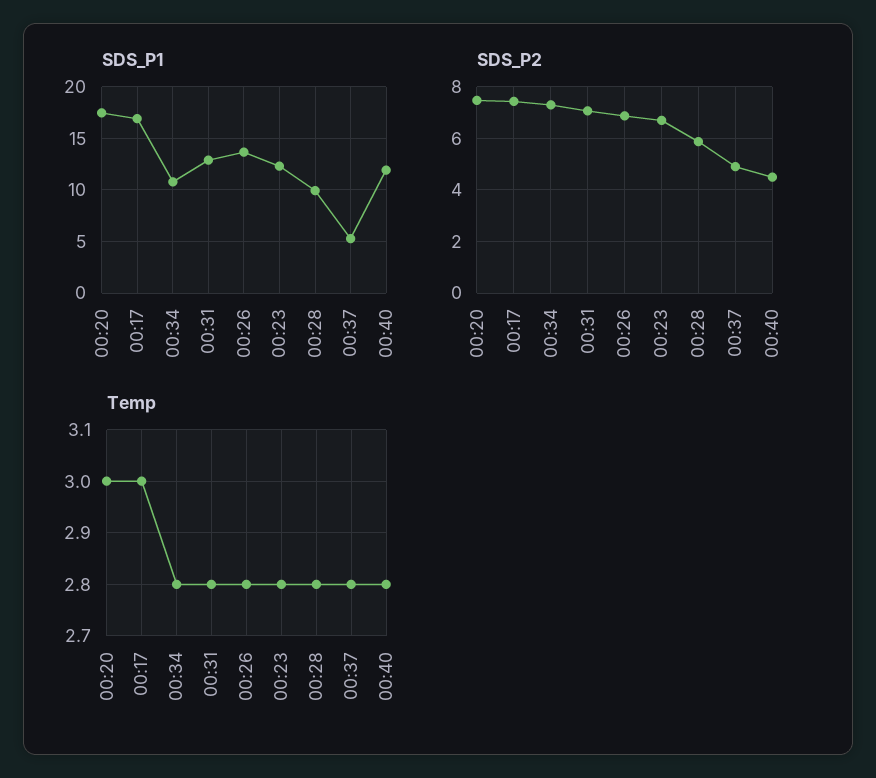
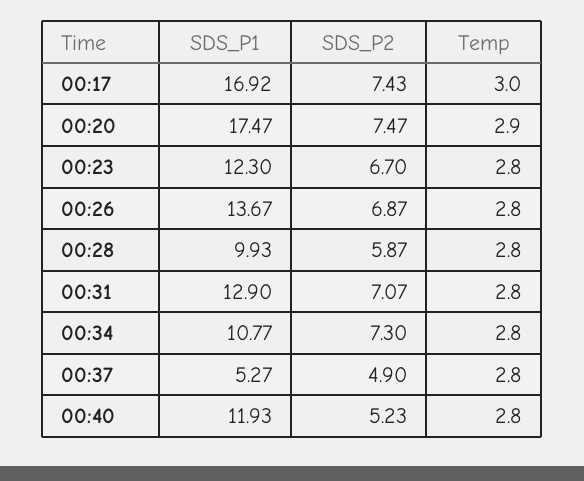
SDS_P2, 00:40: 4.5 -> 5.23
Temp, 00:20: 3 -> 2.9

